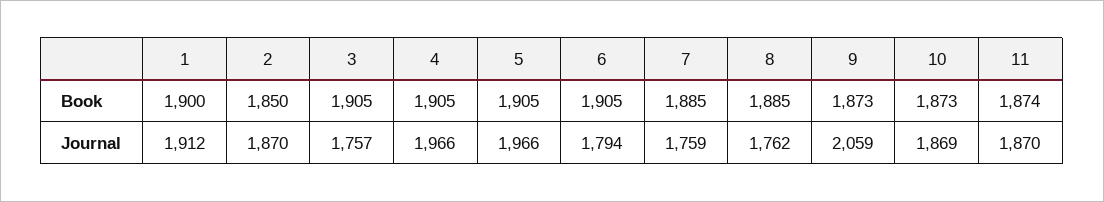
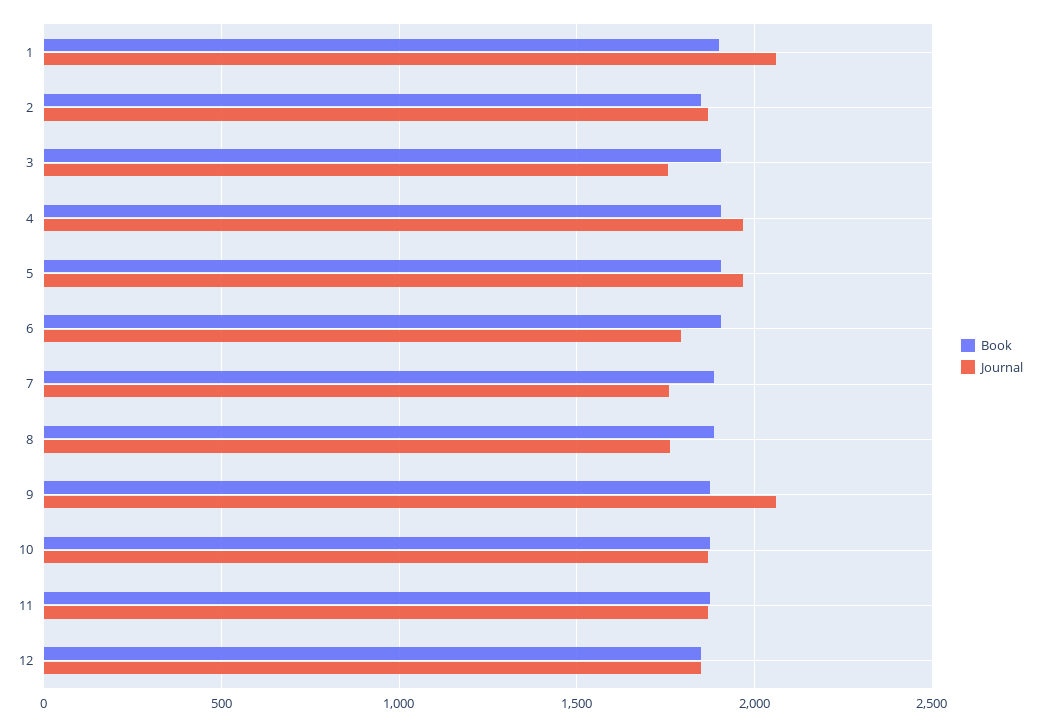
Journal, 1: 1912 -> 2050
Book, 12: none -> 1850
Journal, 12: none -> 1850

